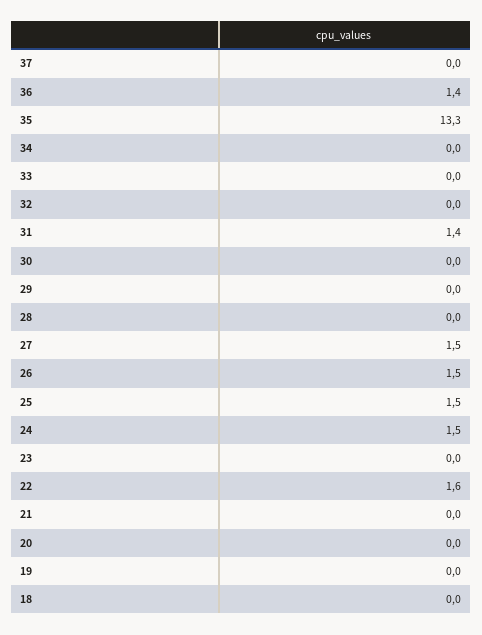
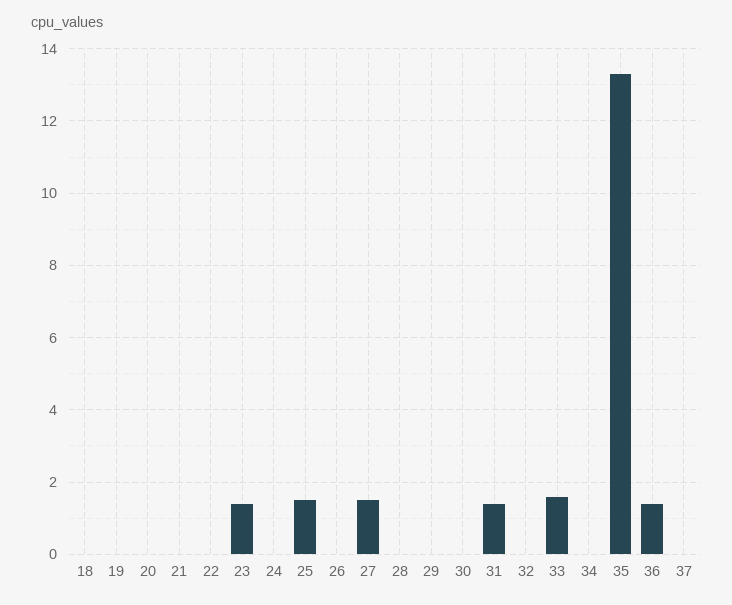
33: 0 -> 1.5
26: 1.5 -> 0
24: 1.5 -> 0
23: 0 -> 1.5
22: 1.6 -> 0

